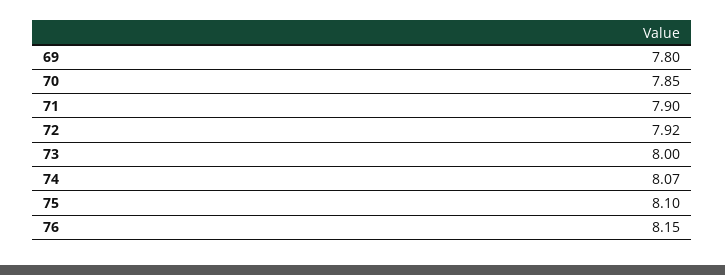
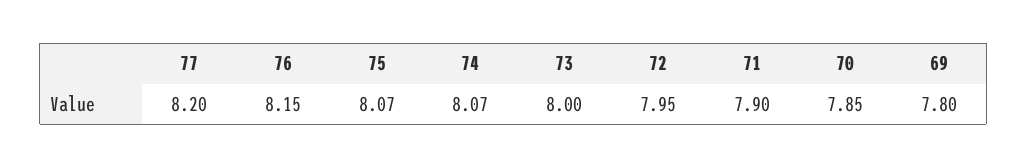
72: 7.92 -> 7.95
75: 8.1 -> 8.07
77: none -> 8.2

